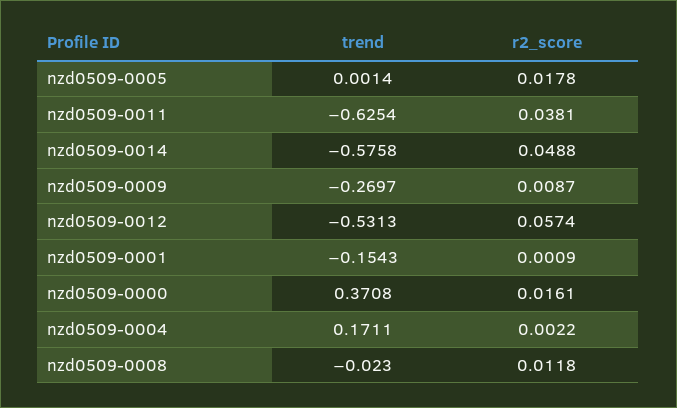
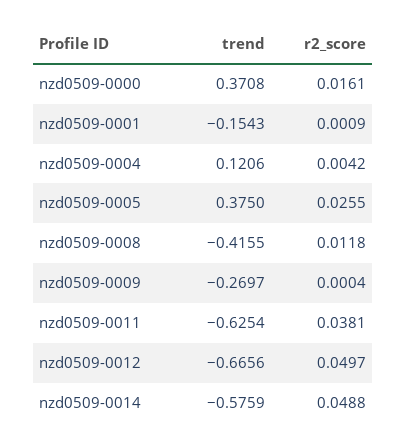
trend, nzd0509-0005: 0.0014 -> 0.375
r2_score, nzd0509-0005: 0.0178 -> 0.0255
trend, nzd0509-0014: -0.5758 -> -0.5759
r2_score, nzd0509-0009: 0.0087 -> 0.0004
trend, nzd0509-0012: -0.5313 -> -0.6656
r2_score, nzd0509-0012: 0.0574 -> 0.0497
trend, nzd0509-0004: 0.1711 -> 0.1206
r2_score, nzd0509-0004: 0.0022 -> 0.0042
trend, nzd0509-0008: -0.023 -> -0.4155

